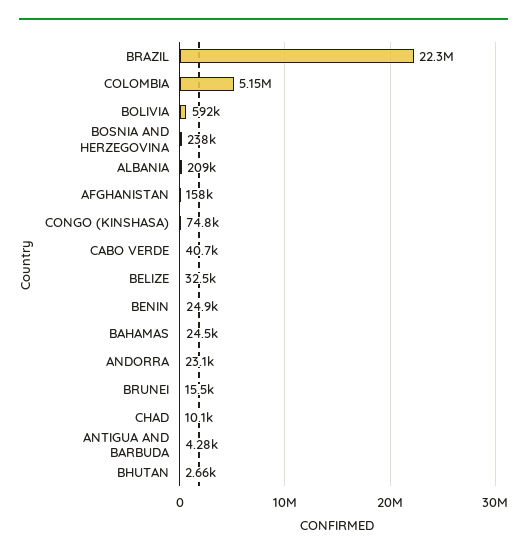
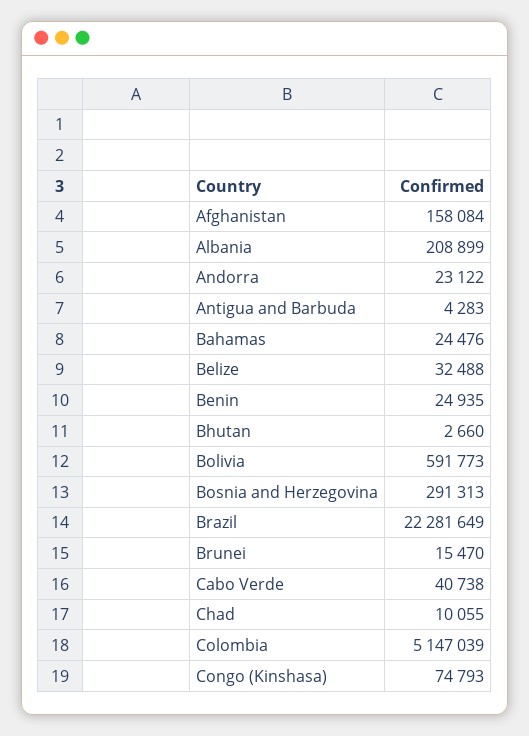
BOSNIA AND HERZEGOVINA: 238000 -> 291313

